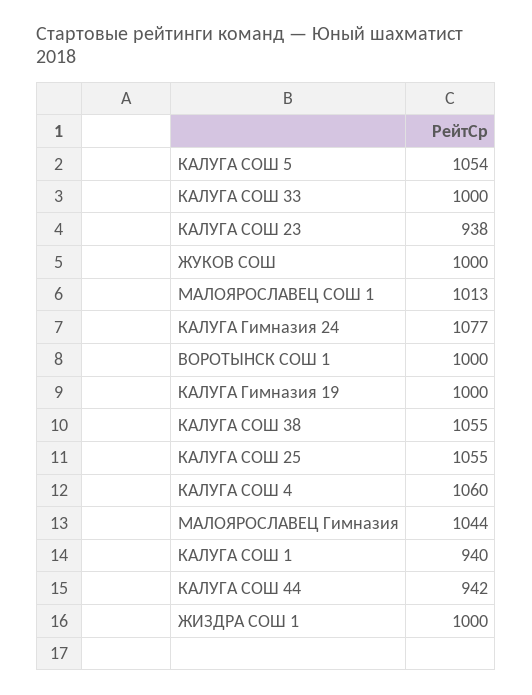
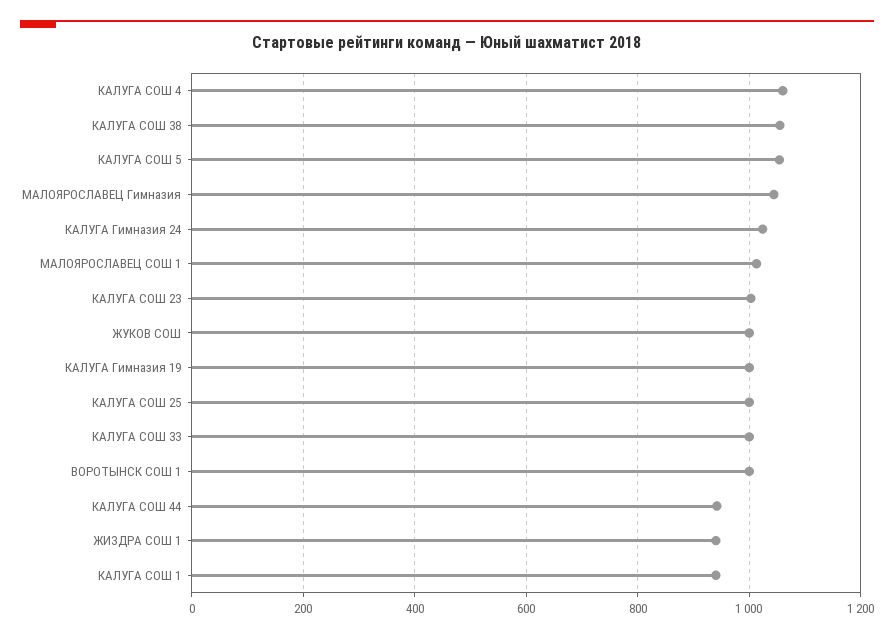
КАЛУГА СОШ 23: 938 -> 1000
КАЛУГА Гимназия 24: 1077 -> 1020
КАЛУГА СОШ 25: 1055 -> 1000
ЖИЗДРА СОШ 1: 1000 -> 940

